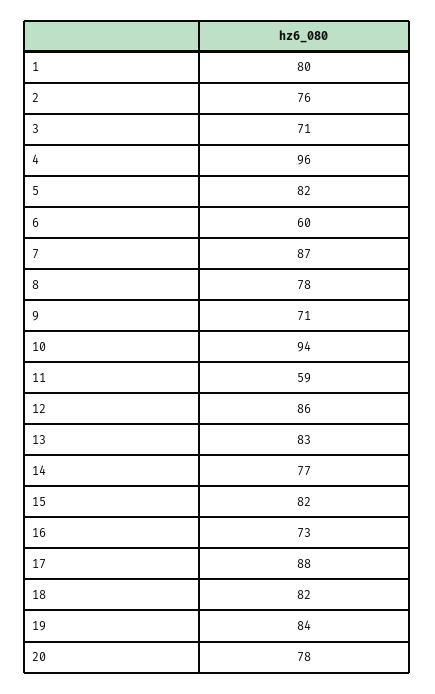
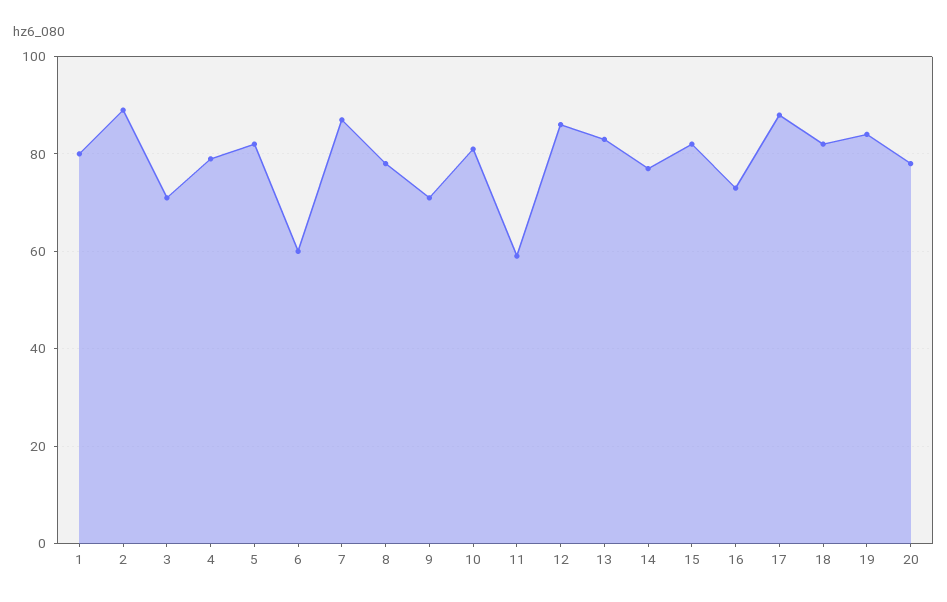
2: 76 -> 90
4: 96 -> 80
10: 94 -> 80

